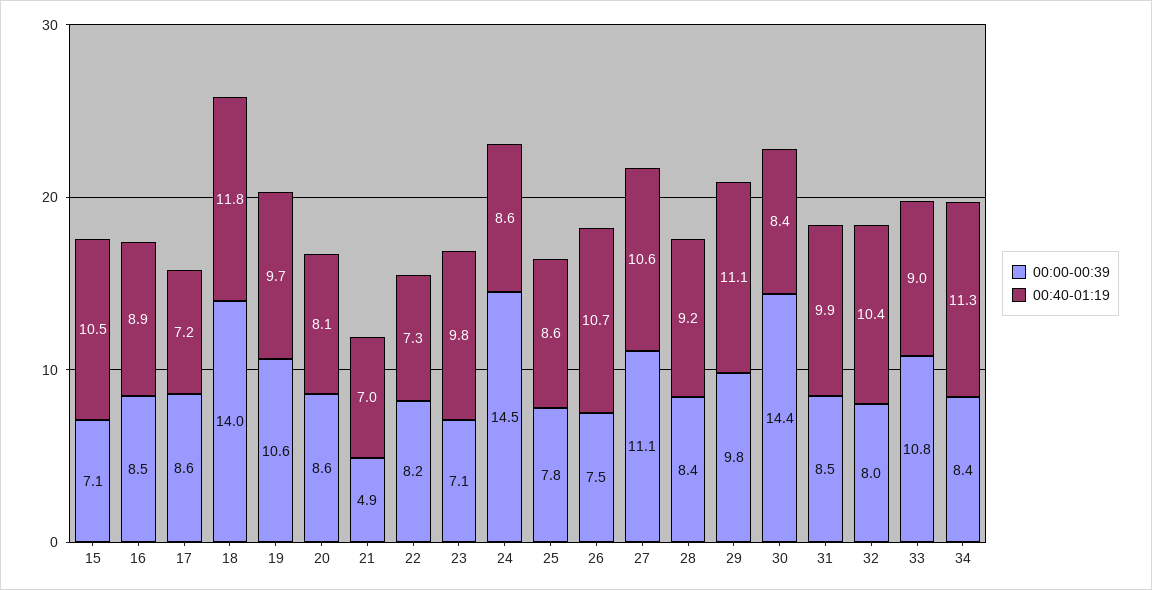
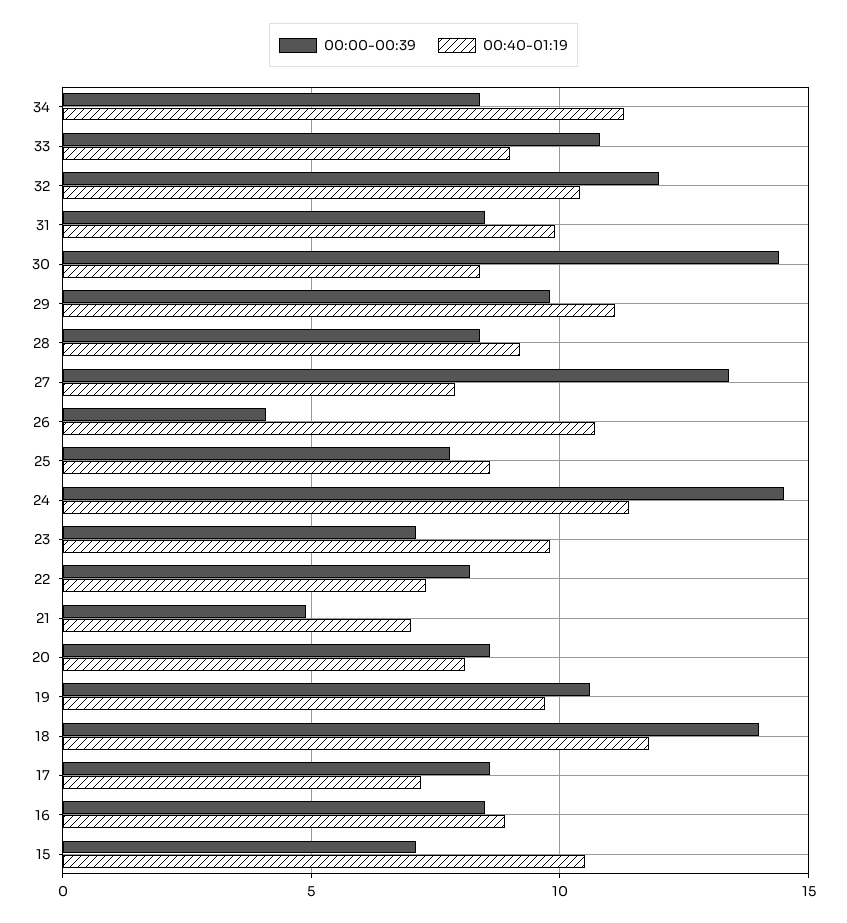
00:40-01:19, 24: 8.6 -> 11.5
00:00-00:39, 26: 7.5 -> 4
00:00-00:39, 27: 11.1 -> 13.5
00:40-01:19, 27: 10.6 -> 8
00:00-00:39, 32: 8 -> 12

